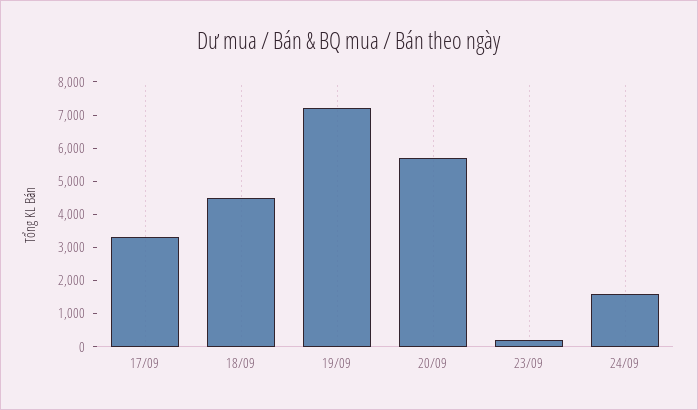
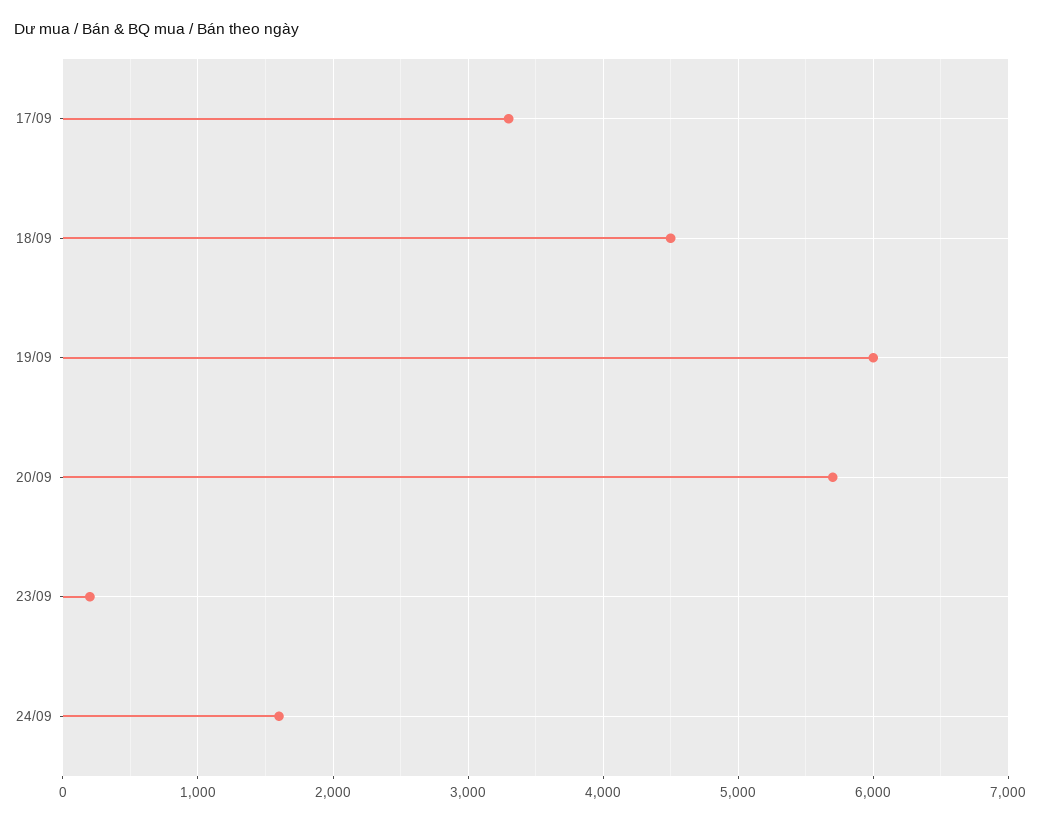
19/09: 7250 -> 6000

